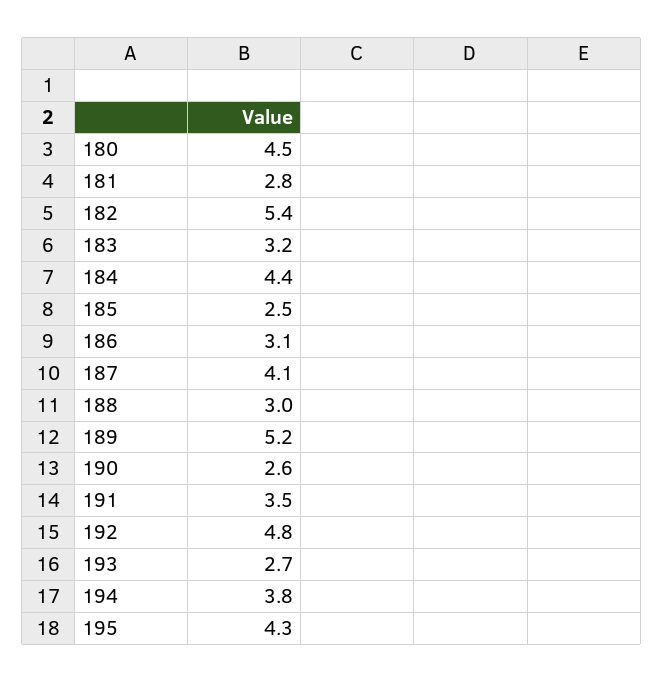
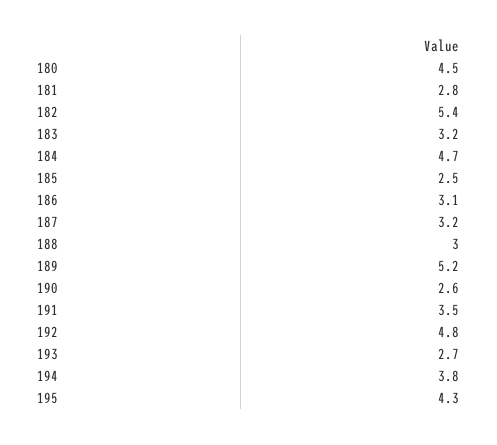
184: 4.4 -> 4.7
187: 4.1 -> 3.2

